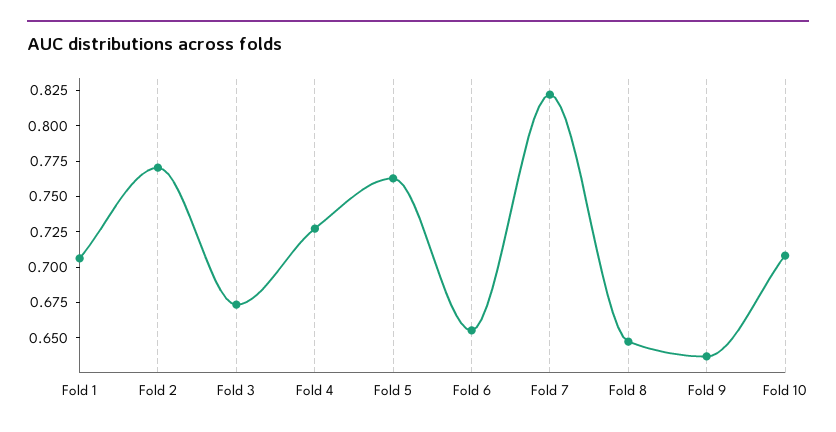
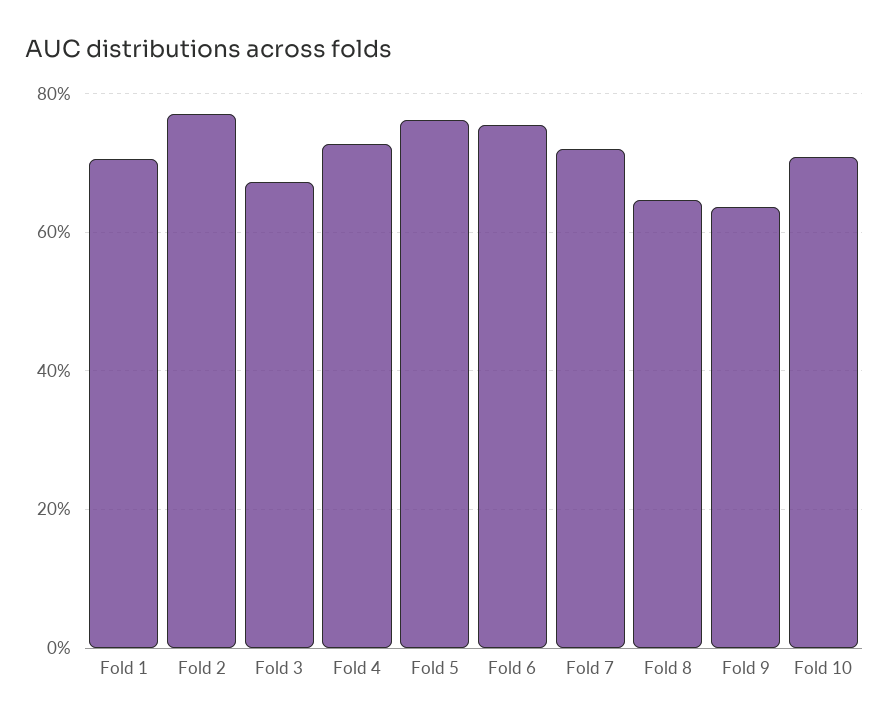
Fold 6: 0.65 -> 0.76
Fold 7: 0.825 -> 0.72

